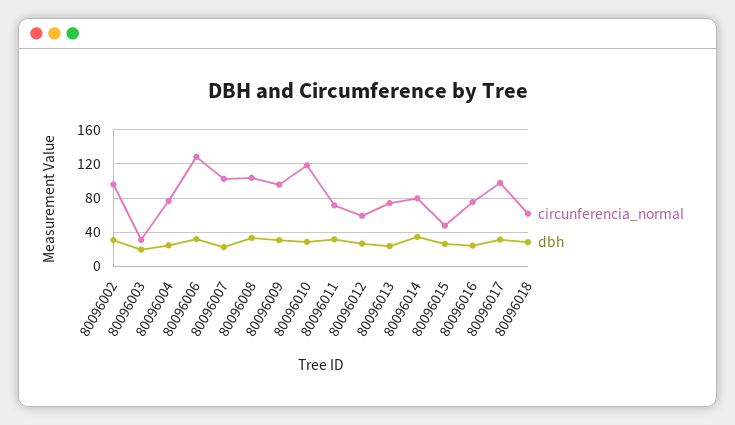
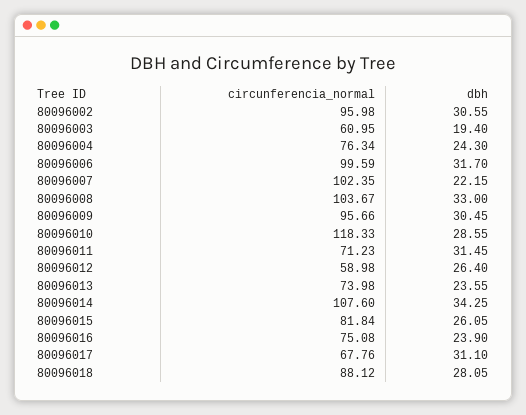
circunferencia_normal, 80096003: 30 -> 60.95
circunferencia_normal, 80096006: 130 -> 99.59
circunferencia_normal, 80096014: 80 -> 107.6
circunferencia_normal, 80096015: 50 -> 81.84
circunferencia_normal, 80096017: 100 -> 67.76
circunferencia_normal, 80096018: 60 -> 88.12

